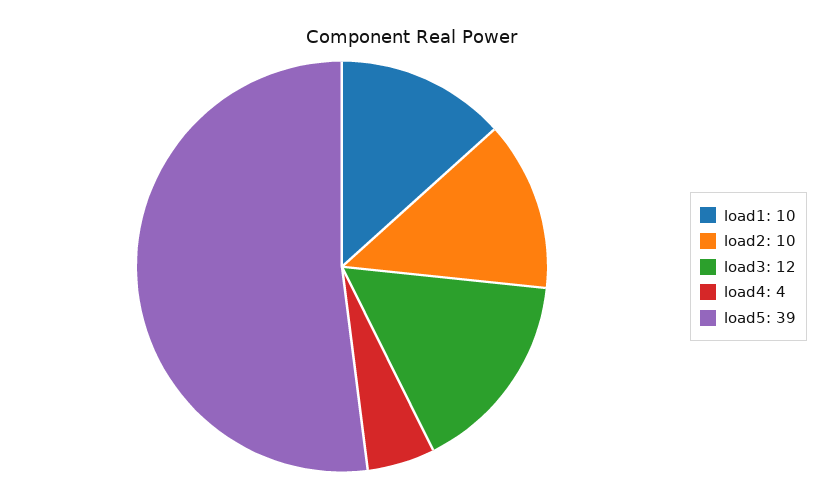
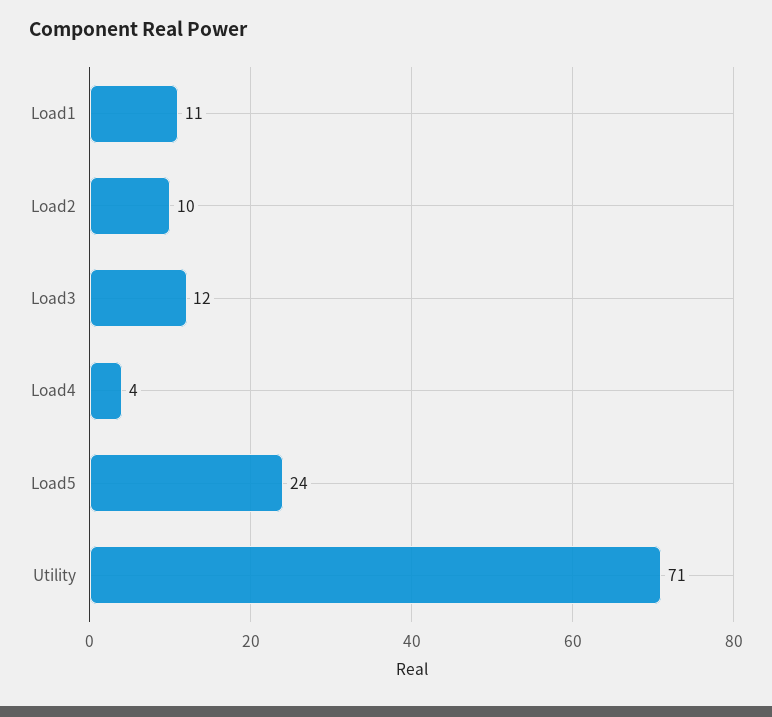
load1: 10 -> 11
load5: 39 -> 24
Utility: none -> 71

